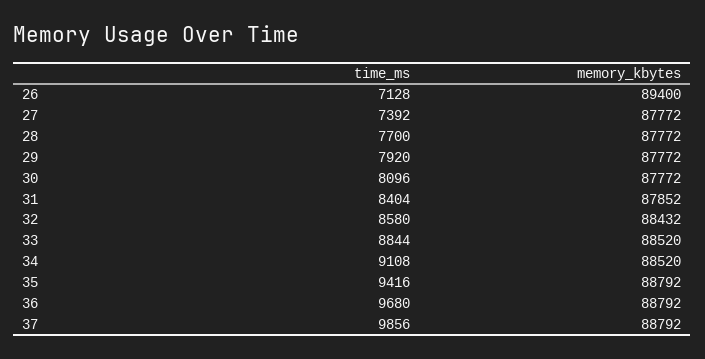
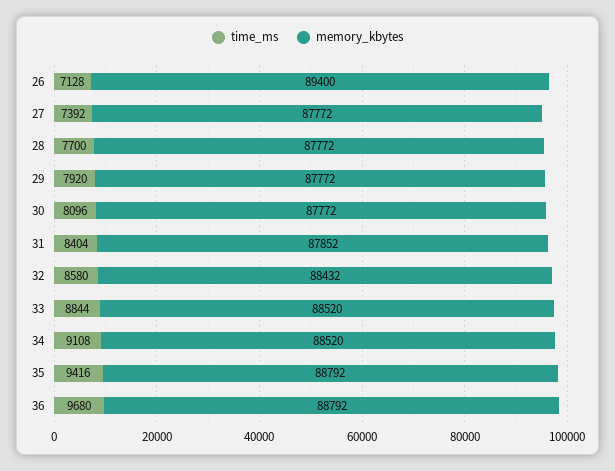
time_ms, 37: 9856 -> none
memory_kbytes, 37: 88792 -> none

